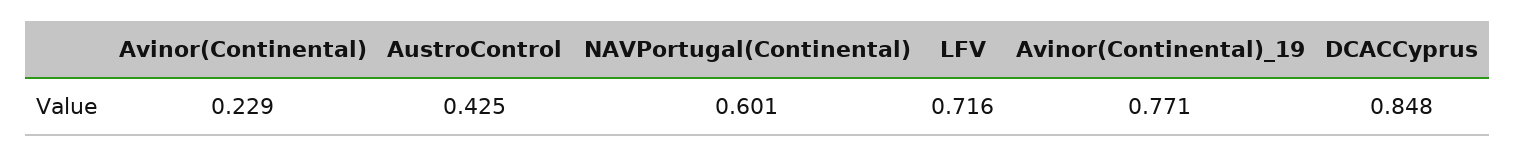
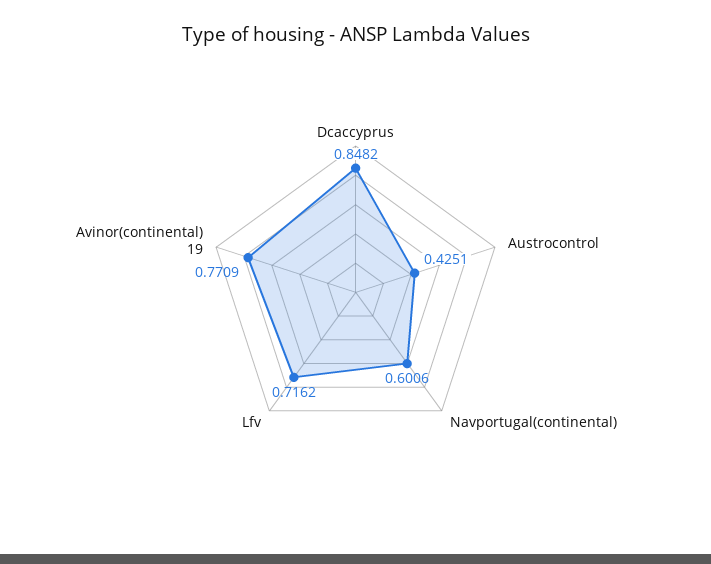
Avinor(Continental): 0.229 -> none

